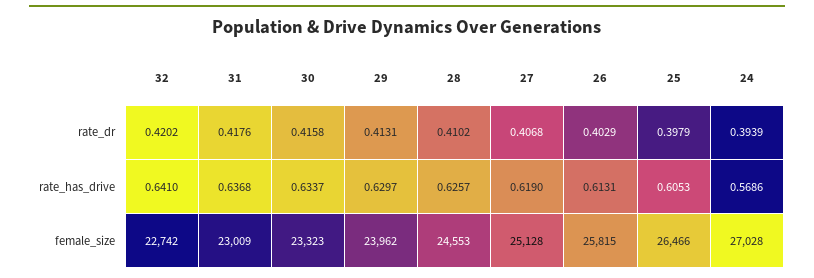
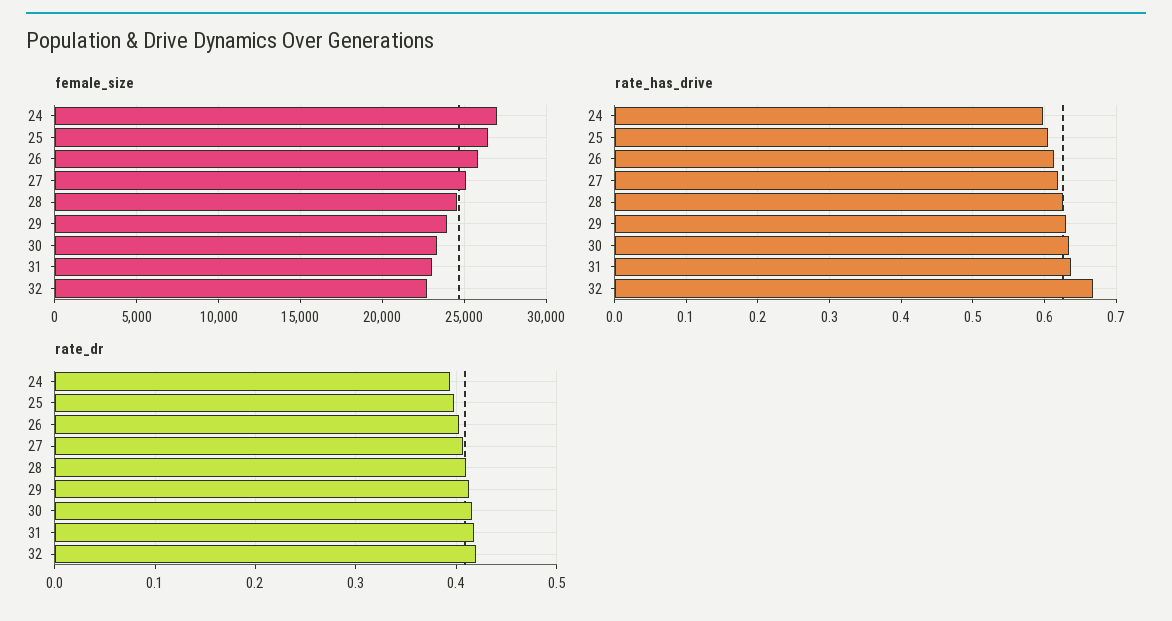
rate_has_drive, 32: 0.641 -> 0.67
rate_has_drive, 24: 0.5686 -> 0.6

